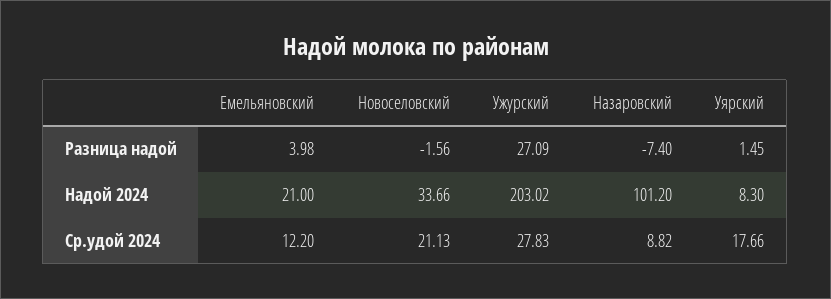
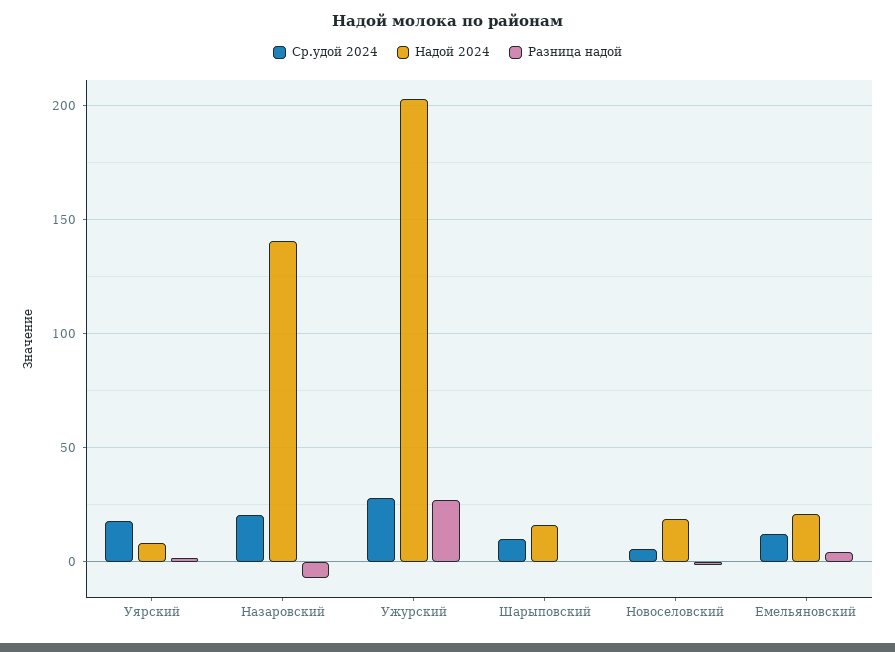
Надой 2024, Новоселовский: 33.66 -> 20
Надой 2024, Назаровский: 101.2 -> 140
Ср.удой 2024, Новоселовский: 21.13 -> 5
Ср.удой 2024, Назаровский: 8.82 -> 20
Ср.удой 2024, Шарыповский: none -> 10
Надой 2024, Шарыповский: none -> 15
Разница надой, Шарыповский: none -> 0

